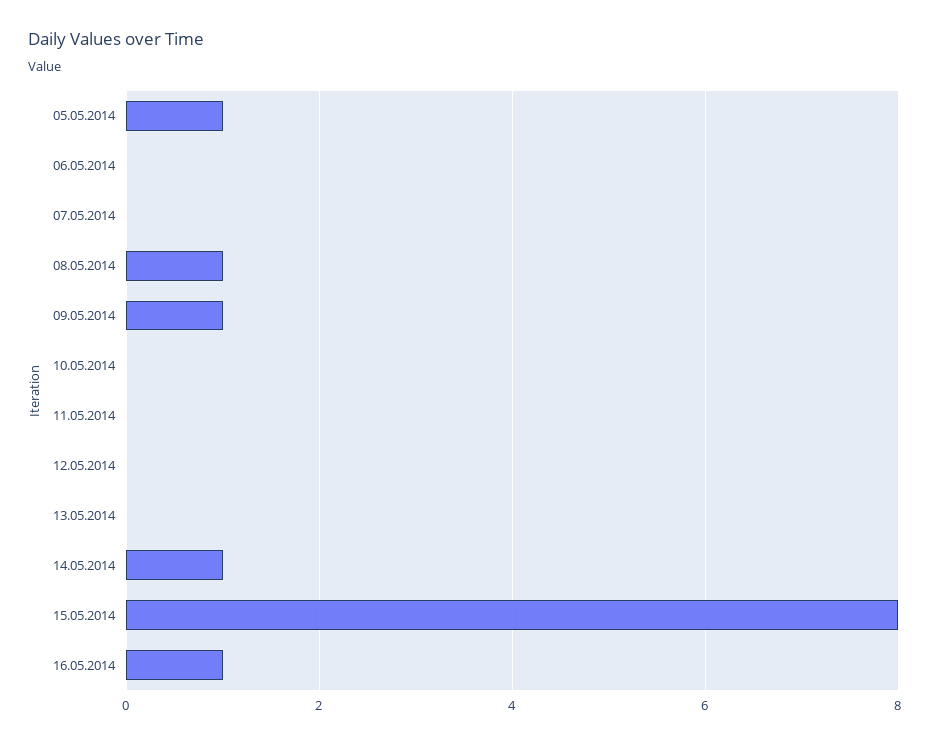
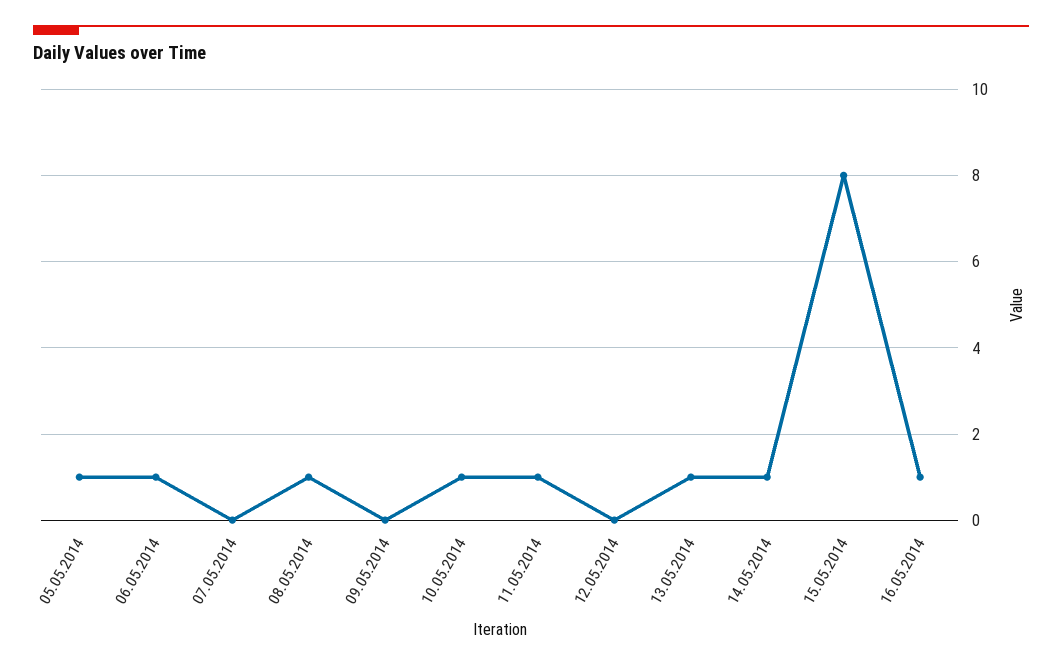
06.05.2014: 0 -> 1
09.05.2014: 1 -> 0
10.05.2014: 0 -> 1
11.05.2014: 0 -> 1
13.05.2014: 0 -> 1

